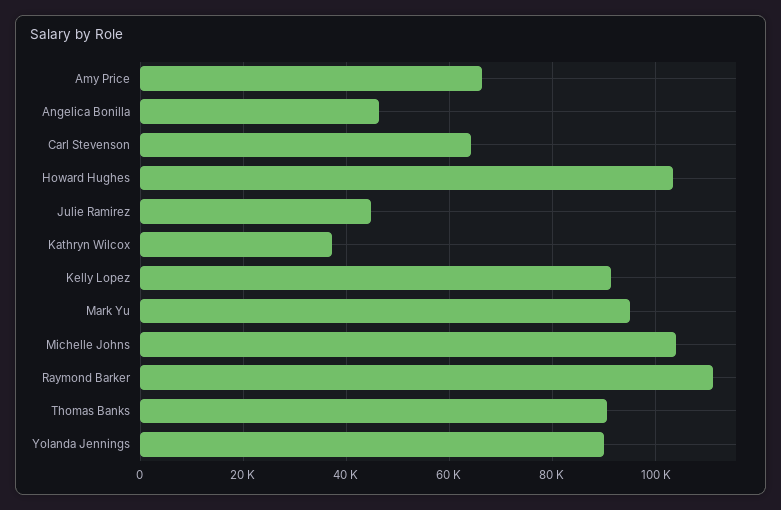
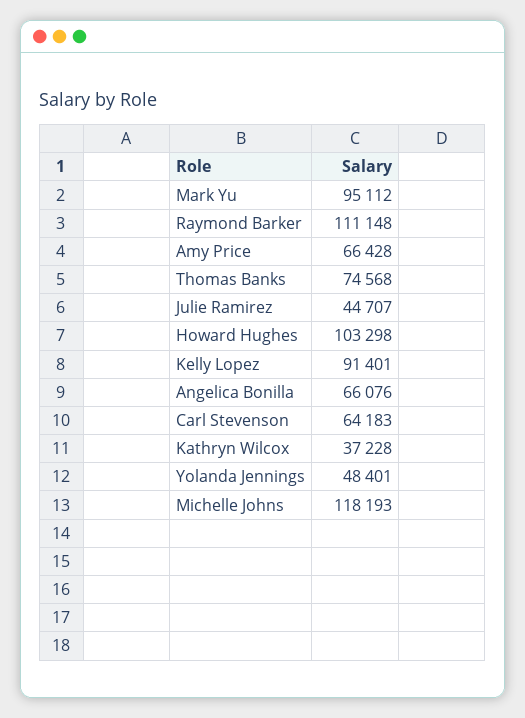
Angelica Bonilla: 46000 -> 66076
Michelle Johns: 104000 -> 118193
Thomas Banks: 90000 -> 74568
Yolanda Jennings: 90000 -> 48401

